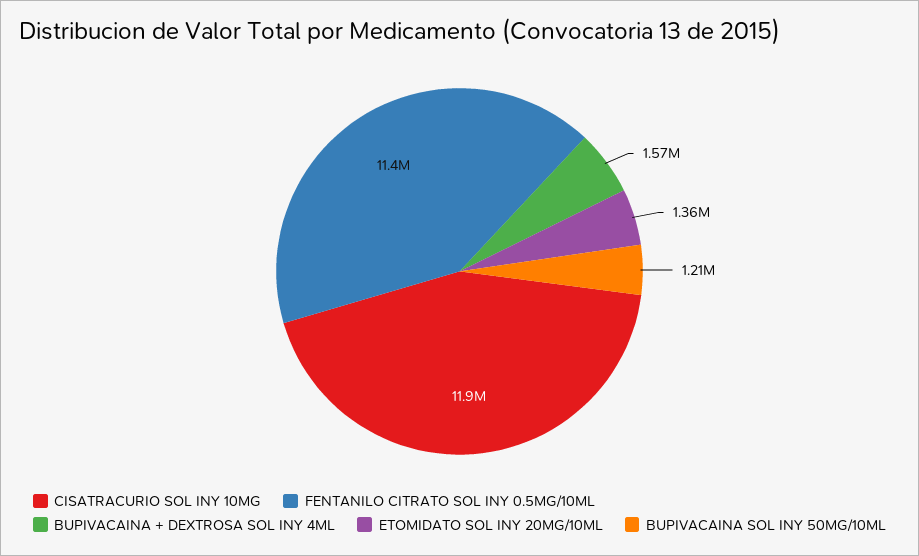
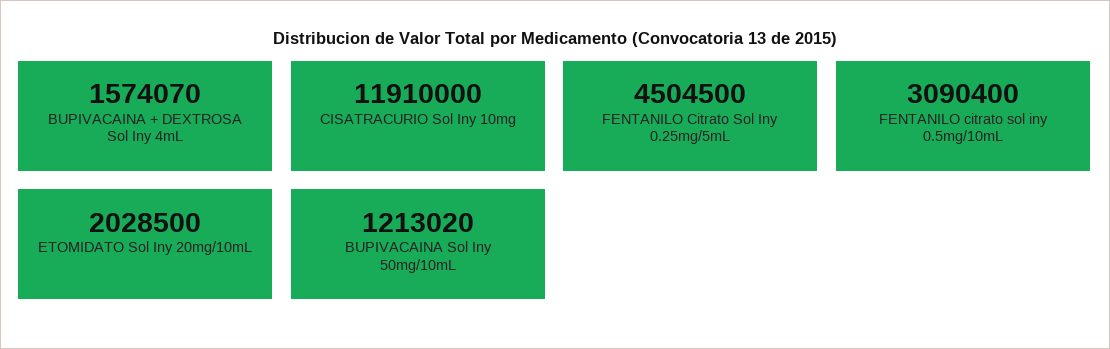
FENTANILO CITRATO SOL INY 0.5MG/10ML: 11400000 -> 3090400
ETOMIDATO SOL INY 20MG/10ML: 1360000 -> 2028500
FENTANILO Citrato Sol Iny 0.25mg/5mL: none -> 4504500

